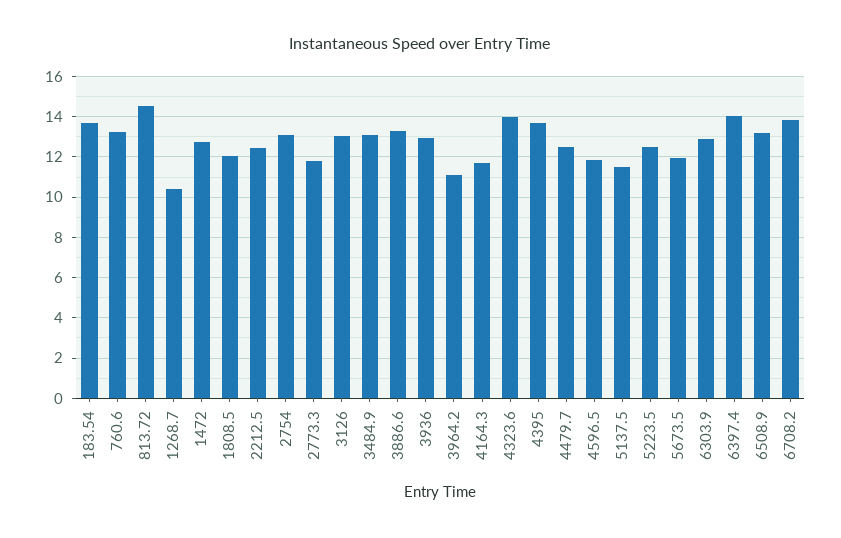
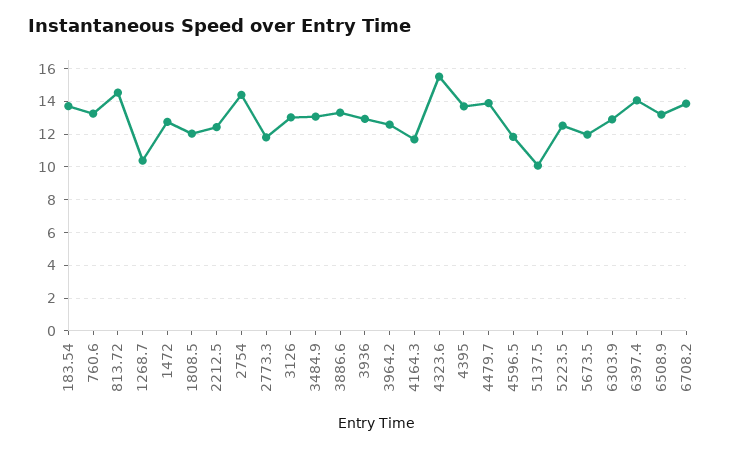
2754: 13 -> 14.5
3964.2: 11 -> 12.5
4323.6: 14 -> 15.5
4479.7: 12.5 -> 14
5137.5: 11.5 -> 10

